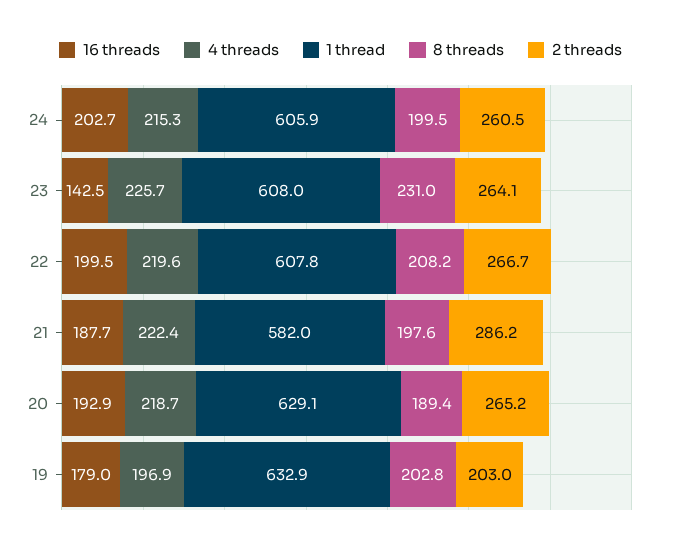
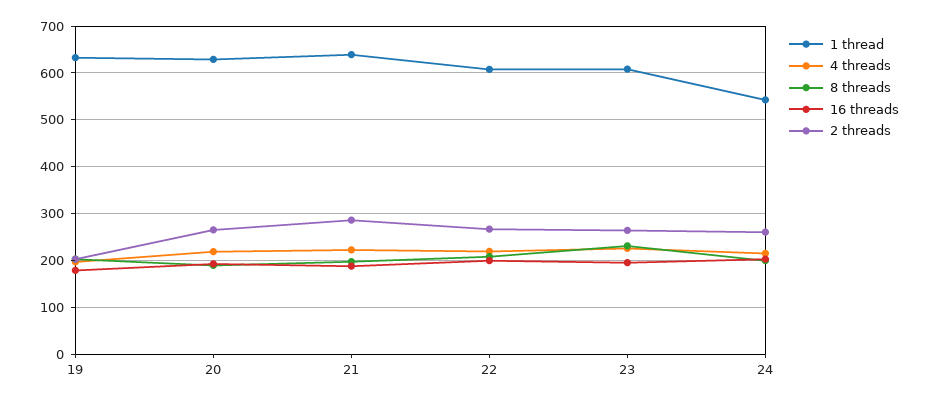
1 thread, 24: 605.9 -> 540
16 threads, 23: 142.5 -> 200
1 thread, 21: 582 -> 640

